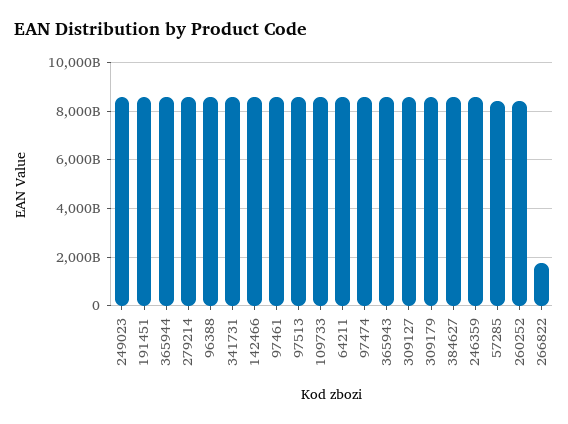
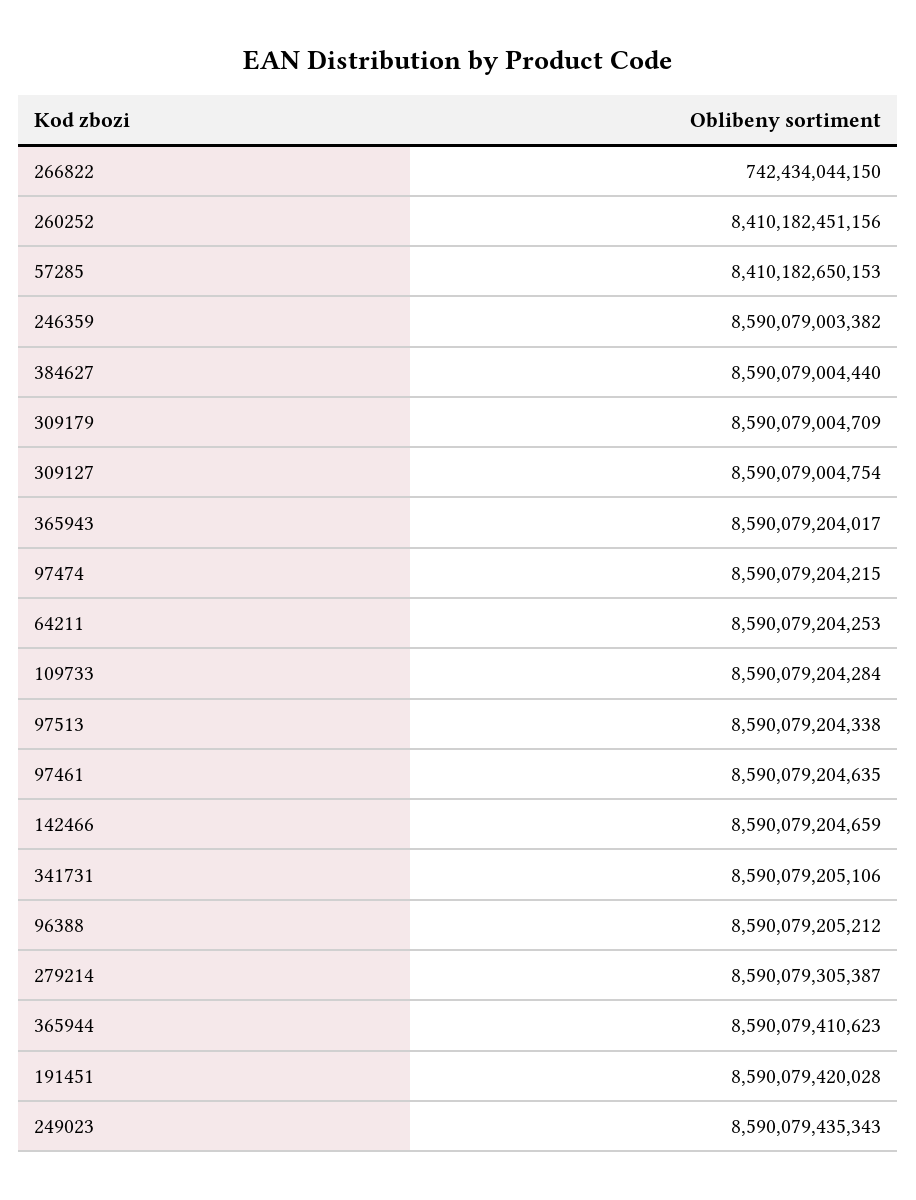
266822: 1750000000000 -> 742434044150

